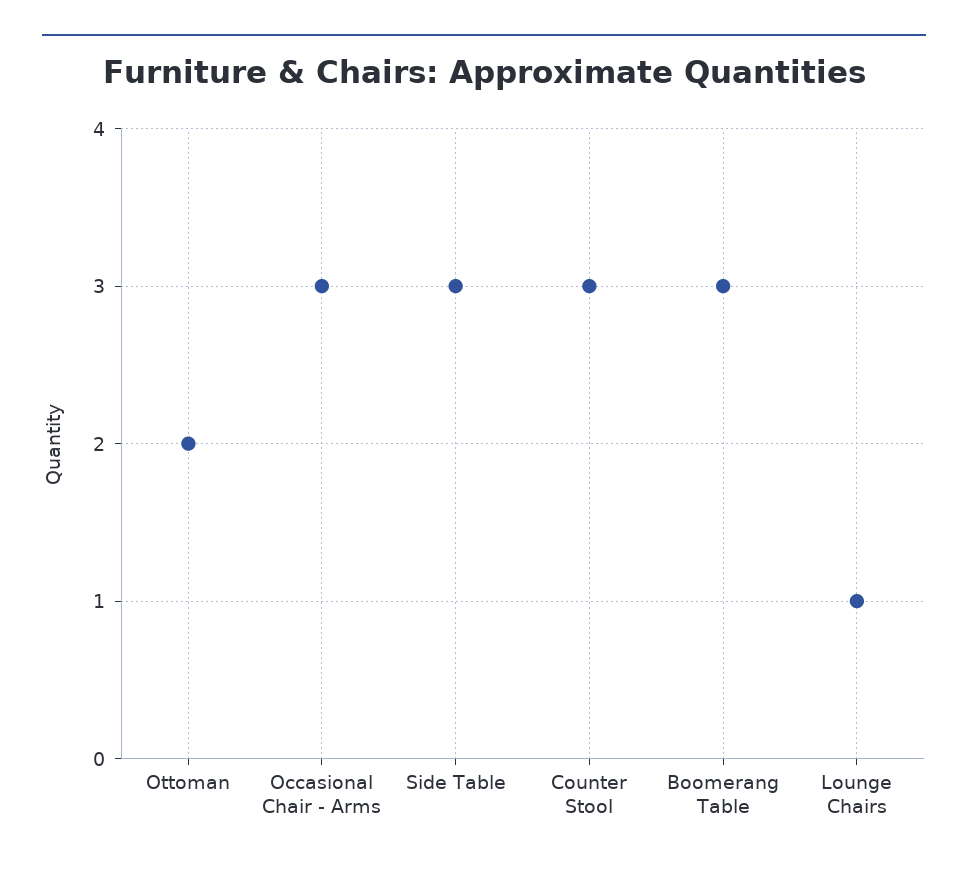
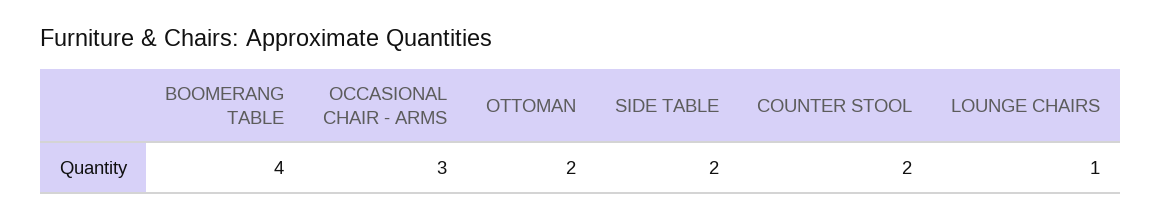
Side Table: 3 -> 2
Counter Stool: 3 -> 2
Boomerang Table: 3 -> 4

